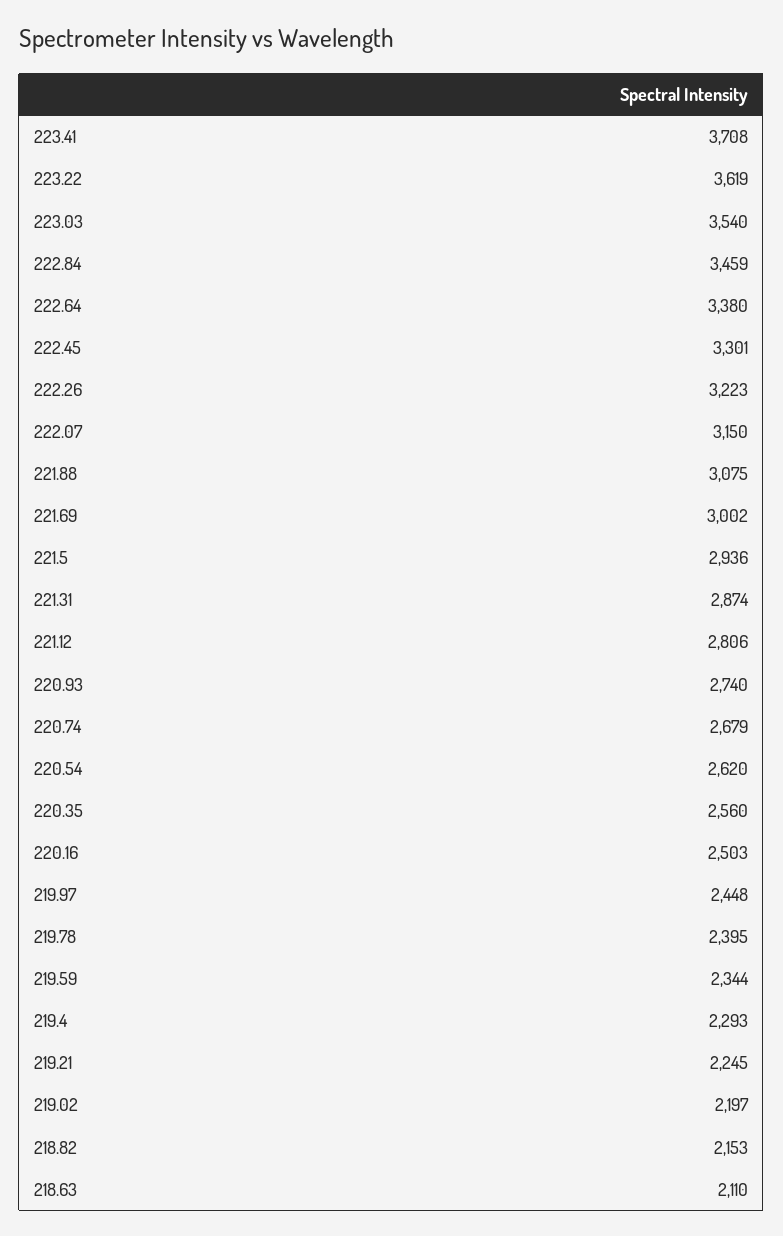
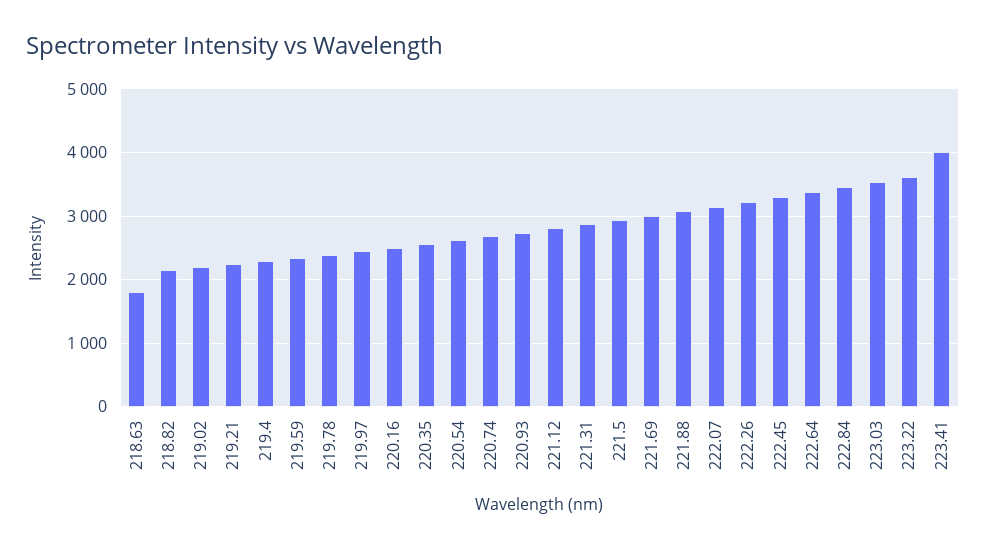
223.41: 3708 -> 4000
218.63: 2110 -> 1800

